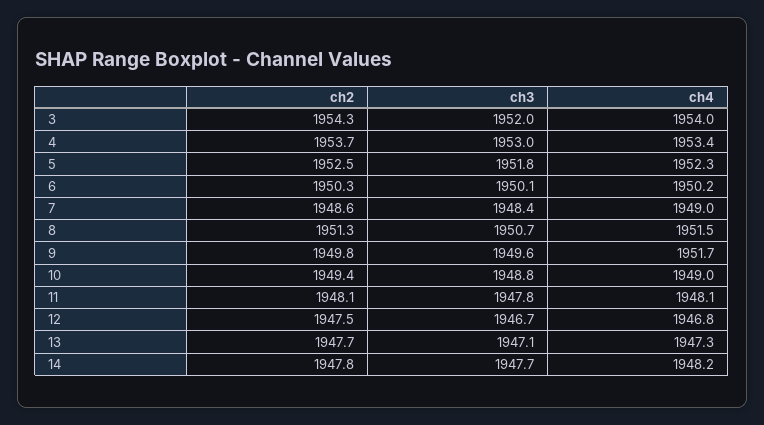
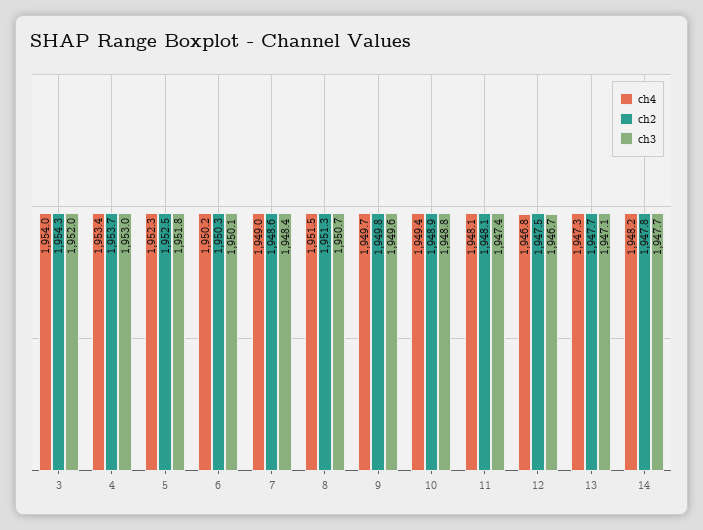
ch4, 9: 1951.7 -> 1949.7
ch2, 10: 1949.4 -> 1948.9
ch4, 10: 1949 -> 1949.4
ch3, 11: 1947.8 -> 1947.4

